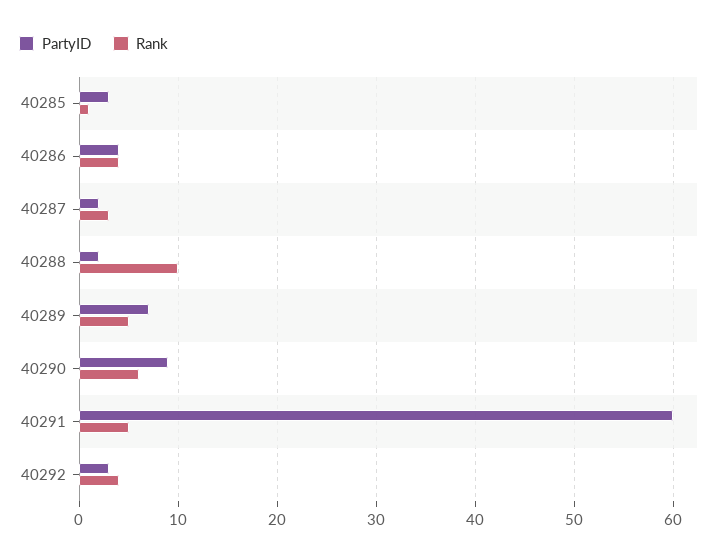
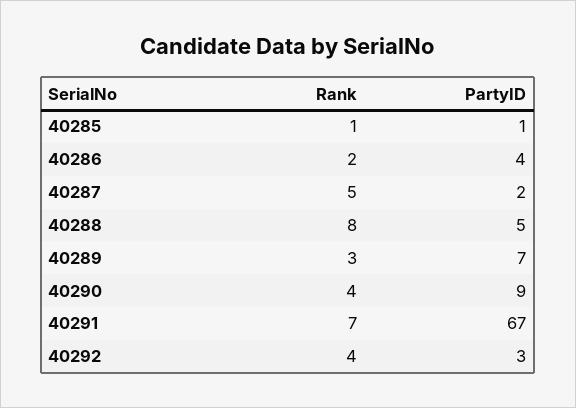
PartyID, 40285: 3 -> 1
Rank, 40286: 4 -> 2
Rank, 40287: 3 -> 5
PartyID, 40288: 2 -> 5
Rank, 40288: 10 -> 8
Rank, 40289: 5 -> 3
Rank, 40290: 6 -> 4
PartyID, 40291: 60 -> 67
Rank, 40291: 5 -> 7

